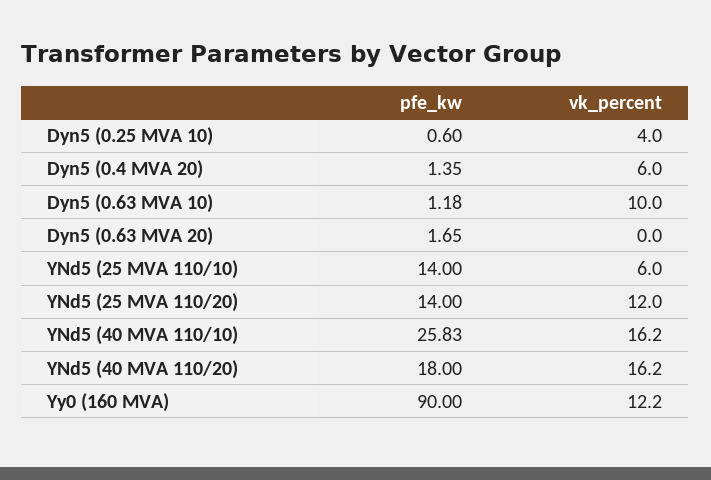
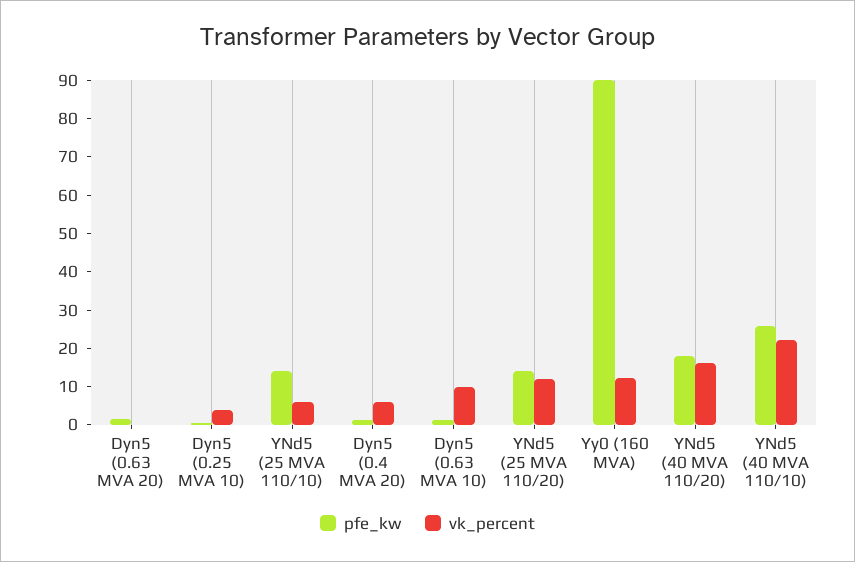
vk_percent, YNd5 (40 MVA 110/10): 16.2 -> 22.5

